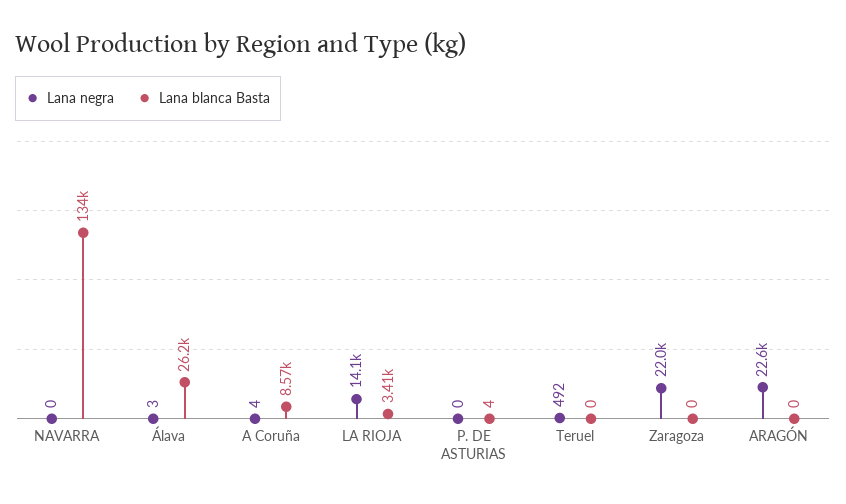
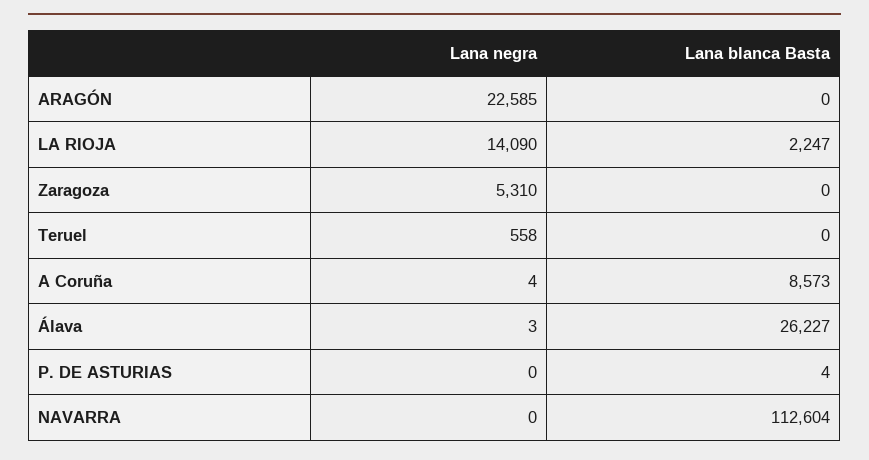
Lana blanca Basta, NAVARRA: 134000 -> 112604
Lana blanca Basta, LA RIOJA: 3410 -> 2247
Lana negra, Teruel: 492 -> 558
Lana negra, Zaragoza: 22000 -> 5310

